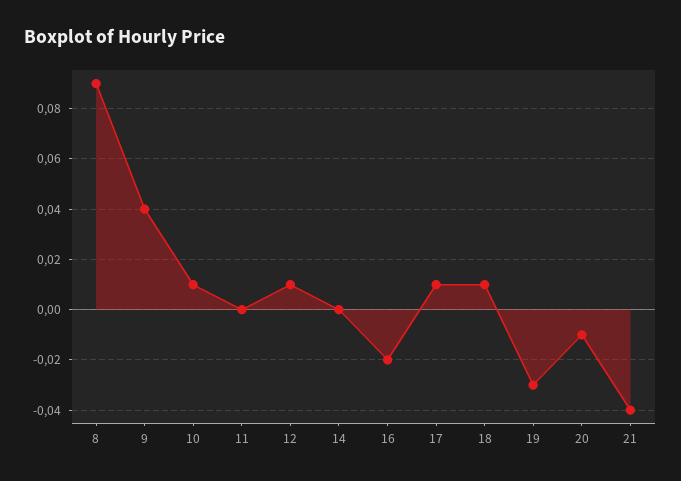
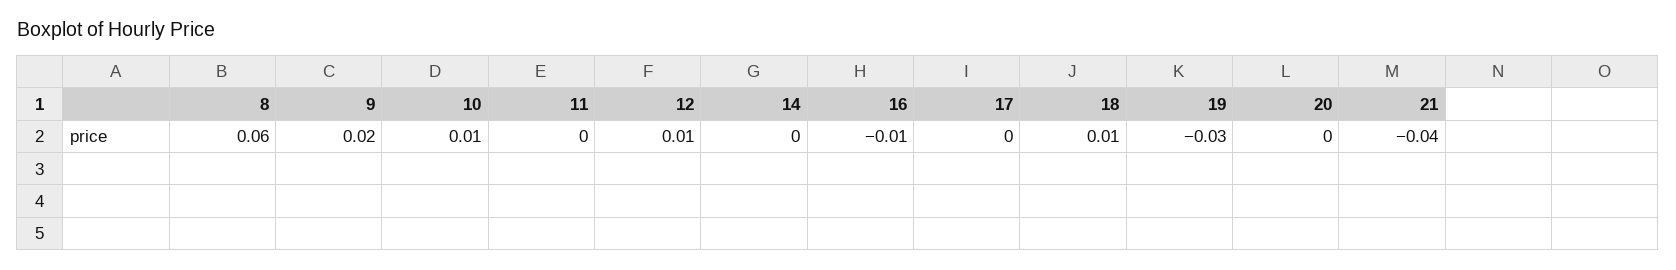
8: 0.09 -> 0.06
9: 0.04 -> 0.02
16: -0.02 -> -0.01
17: 0.01 -> 0
20: -0.01 -> 0

